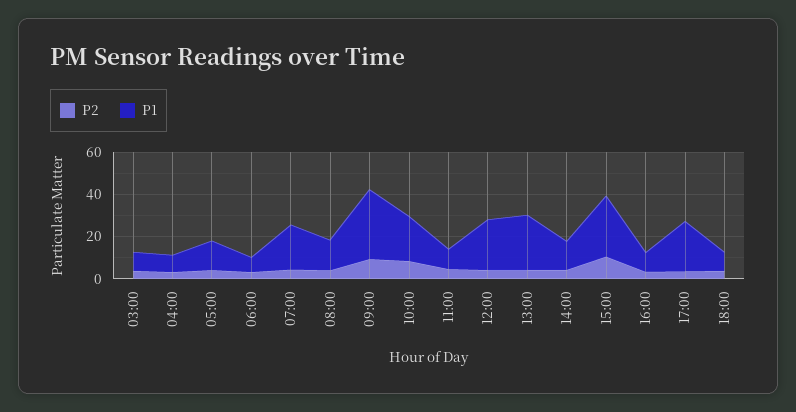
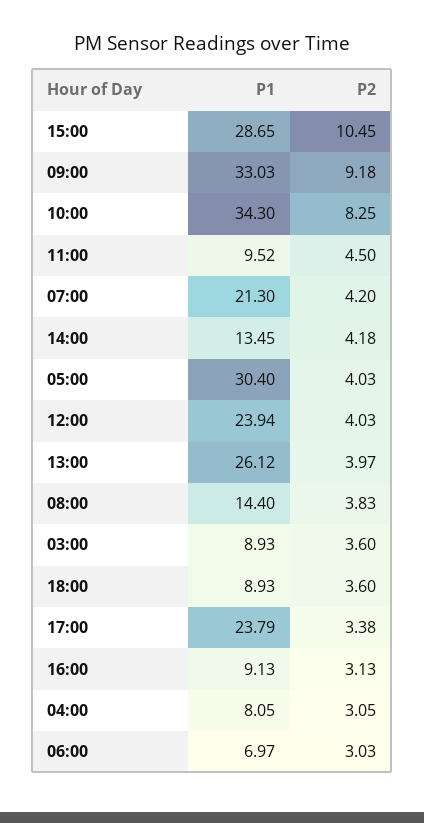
P1, 05:00: 15 -> 30.4
P1, 10:00: 20 -> 34.3

